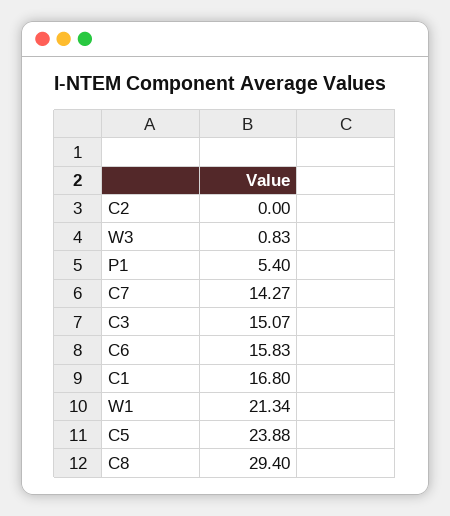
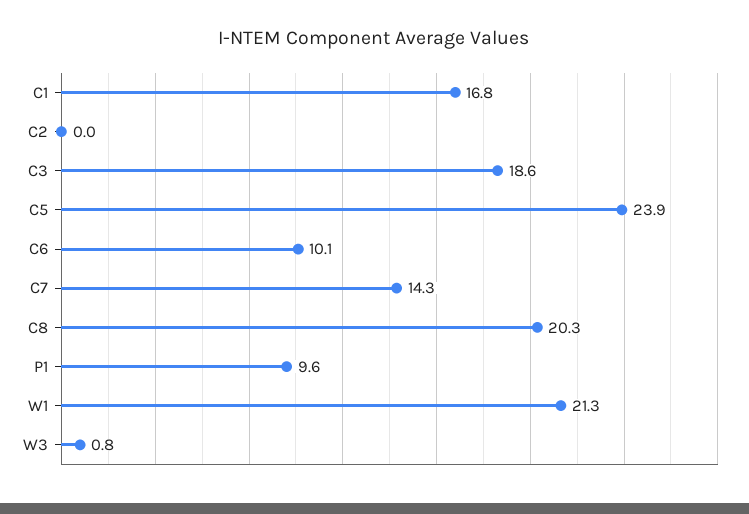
P1: 5.4 -> 9.6
C3: 15.07 -> 18.6
C6: 15.83 -> 10.1
C8: 29.4 -> 20.3

